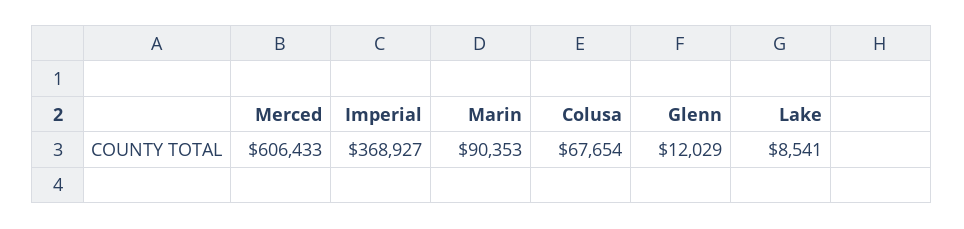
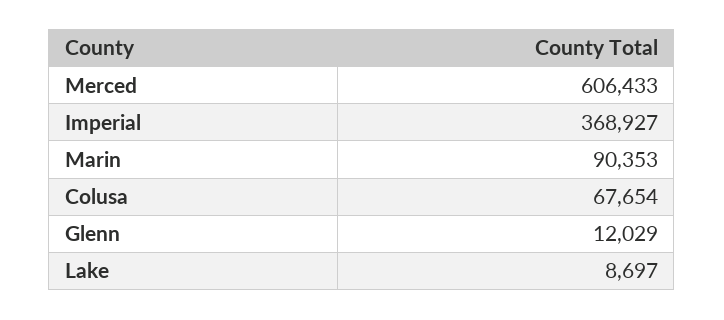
Lake: 8541 -> 8697

